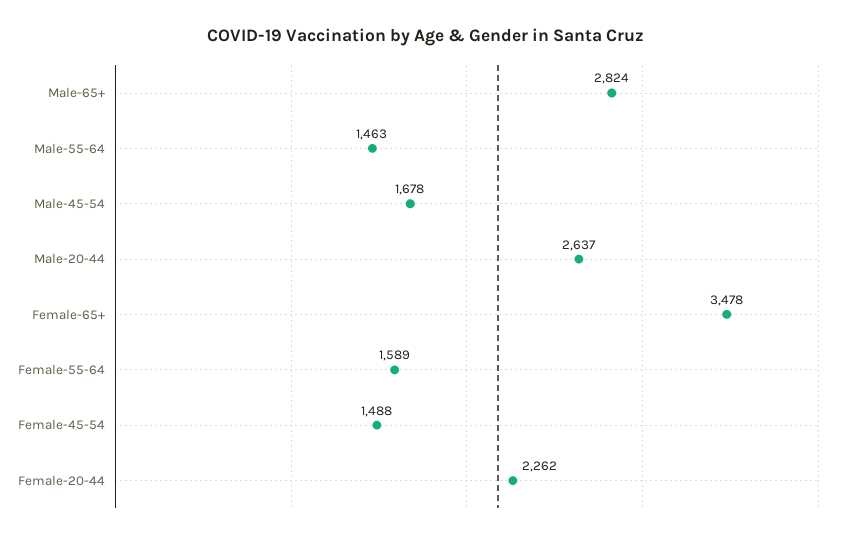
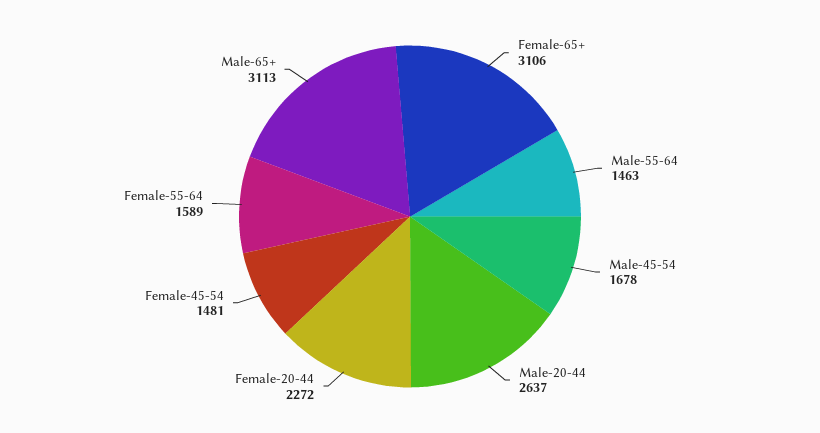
Male-65+: 2824 -> 3113
Female-65+: 3478 -> 3106
Female-45-54: 1488 -> 1481
Female-20-44: 2262 -> 2272

